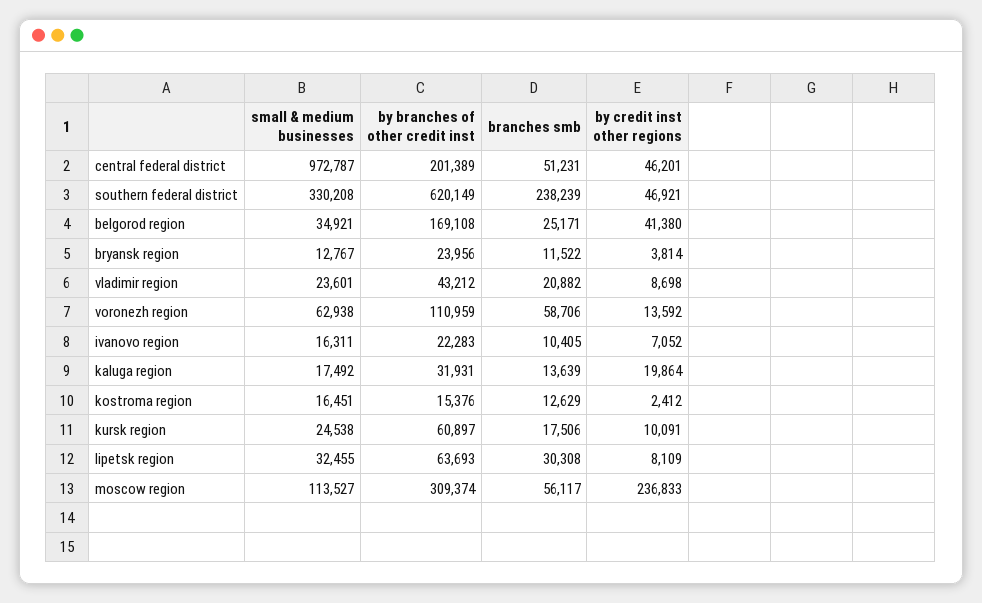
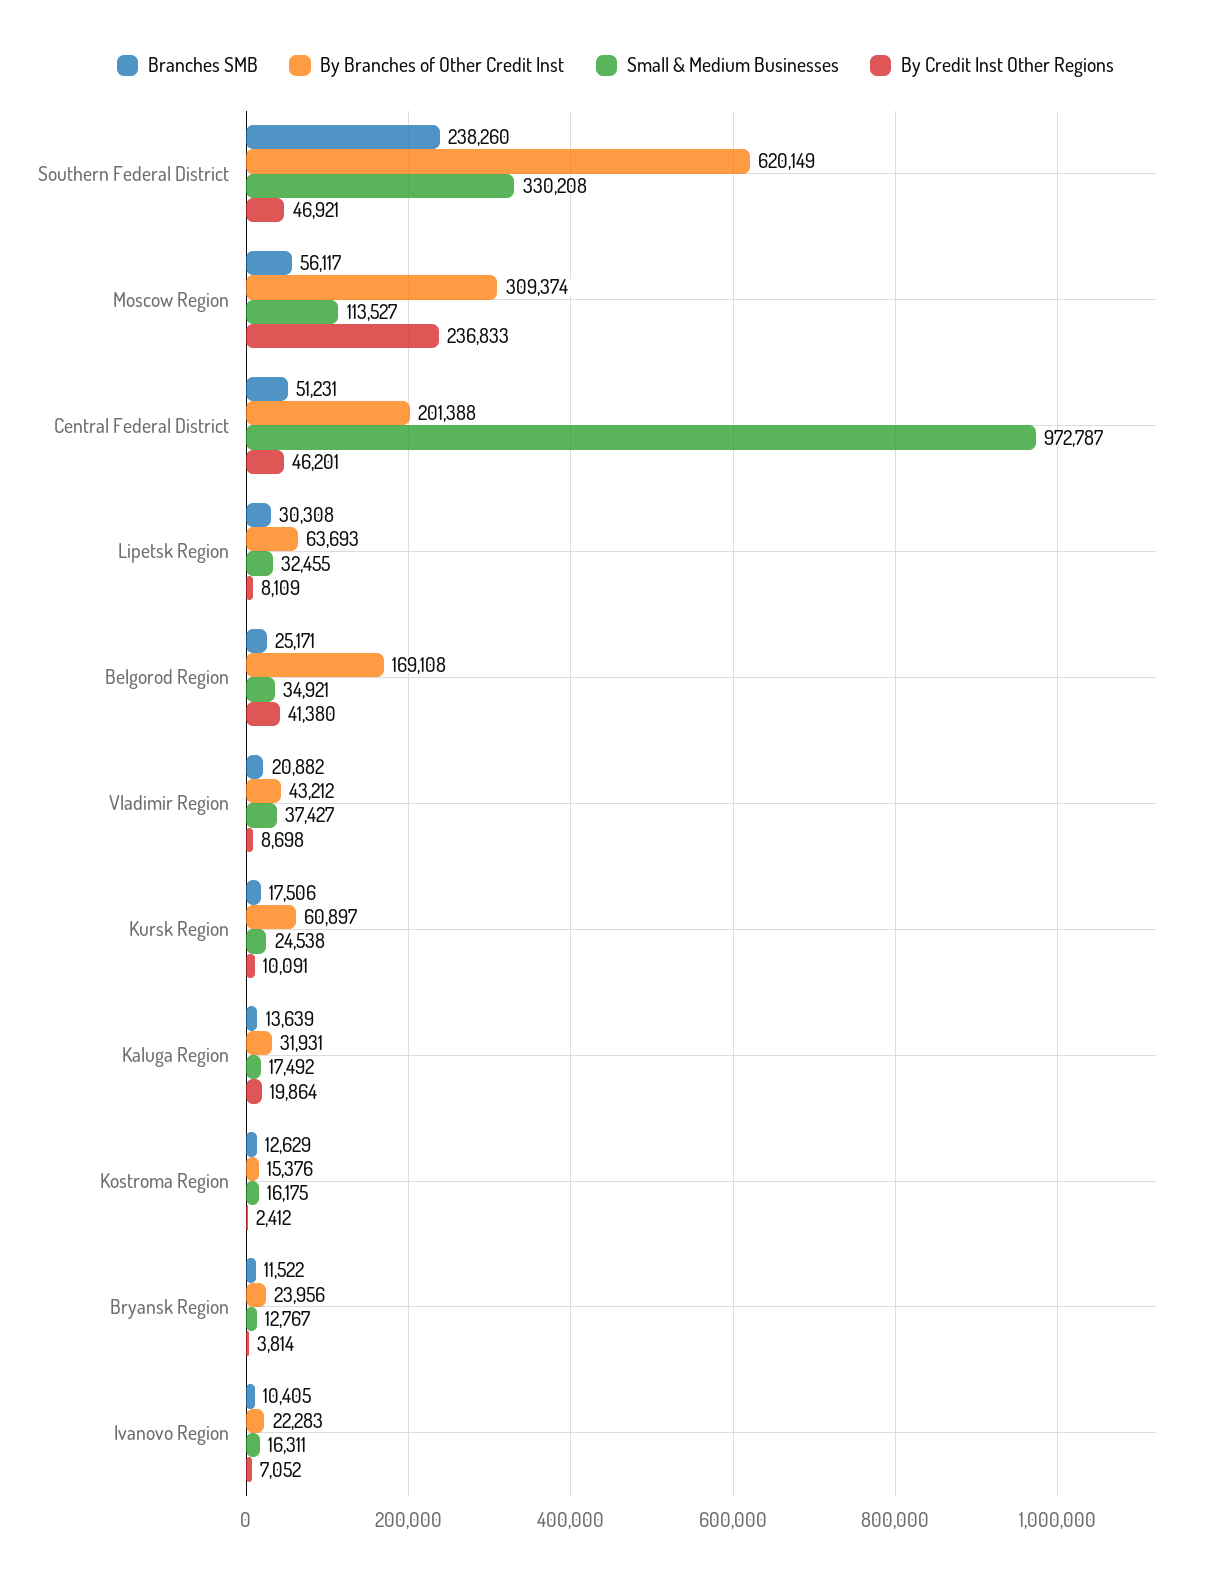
by branches of other credit inst, central federal district: 201389 -> 201388
branches smb, southern federal district: 238239 -> 238260
small & medium businesses, vladimir region: 23601 -> 37427
small & medium businesses, voronezh region: 62938 -> none
by branches of other credit inst, voronezh region: 110959 -> none
branches smb, voronezh region: 58706 -> none
by credit inst other regions, voronezh region: 13592 -> none
small & medium businesses, kostroma region: 16451 -> 16175

